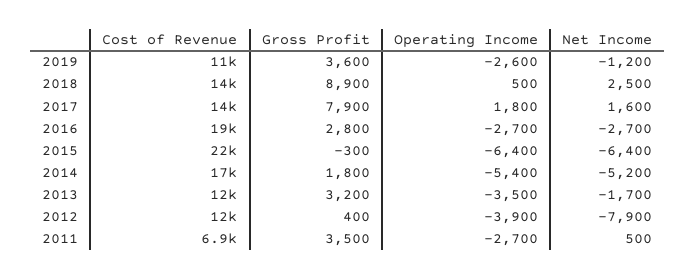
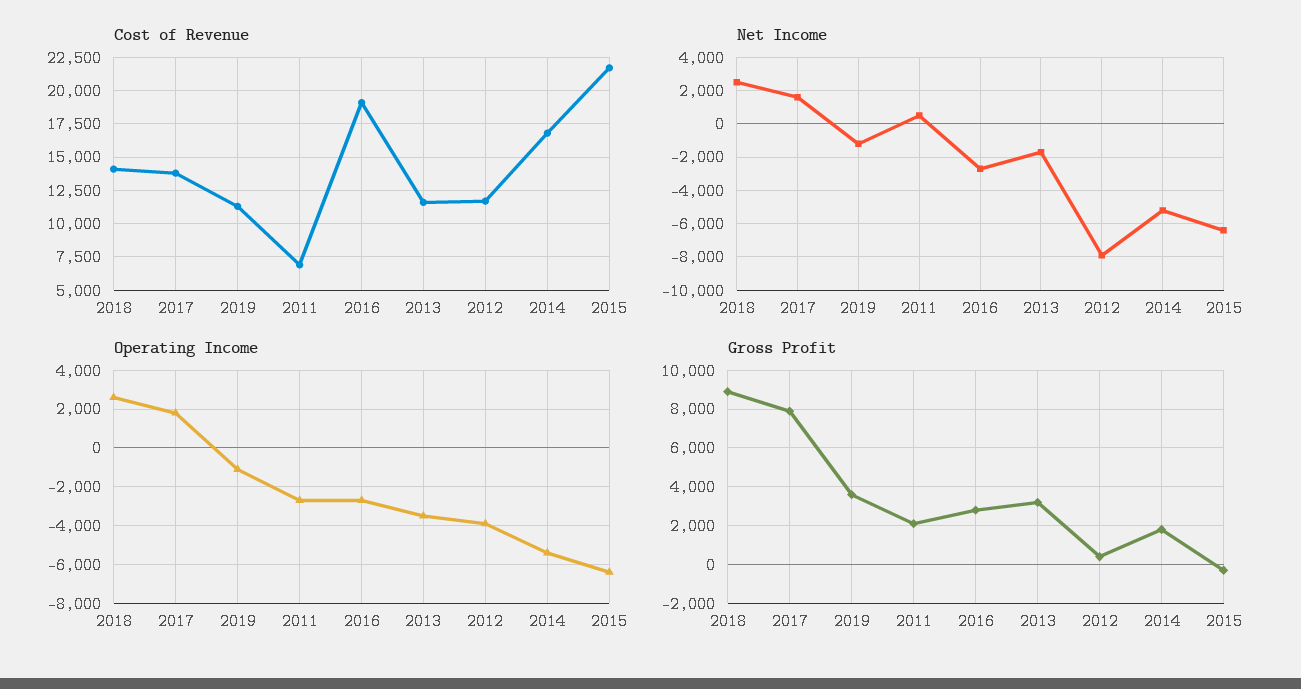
Operating Income, 2019: -2600 -> -1000
Operating Income, 2018: 500 -> 2500
Gross Profit, 2011: 3500 -> 2000

